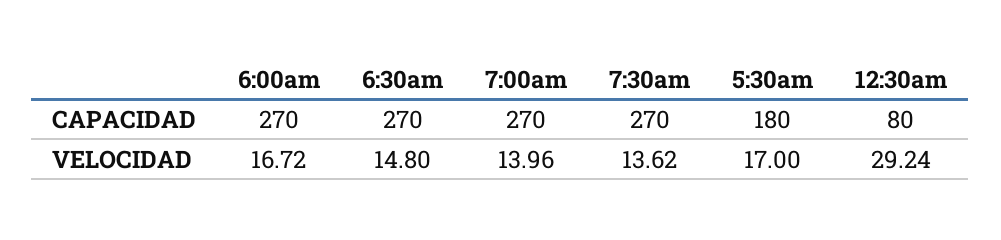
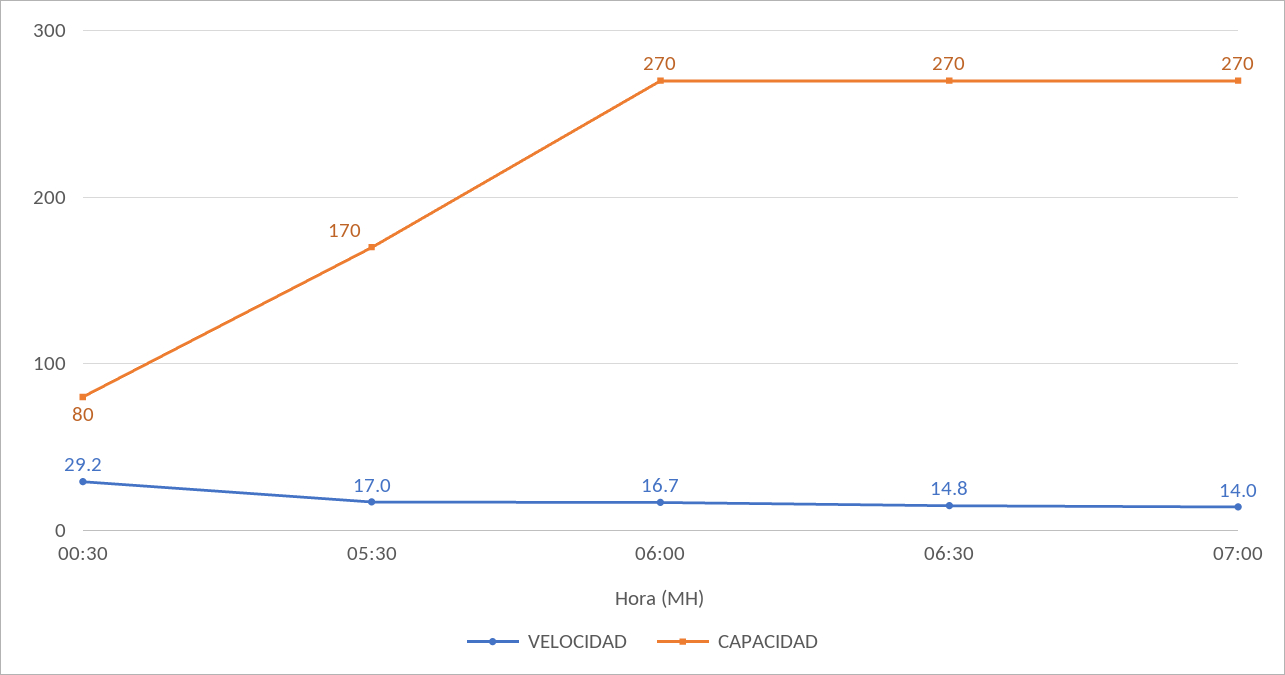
CAPACIDAD, 7:30am: 270 -> none
CAPACIDAD, 5:30am: 180 -> 170
VELOCIDAD, 7:30am: 13.62 -> none

